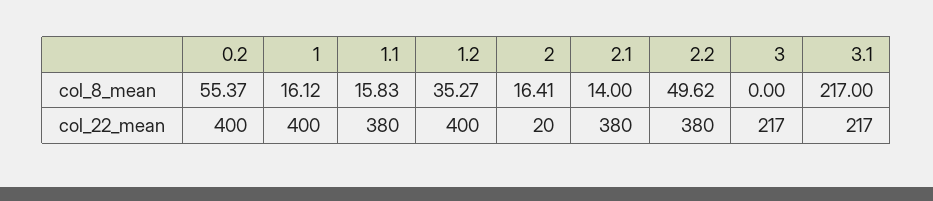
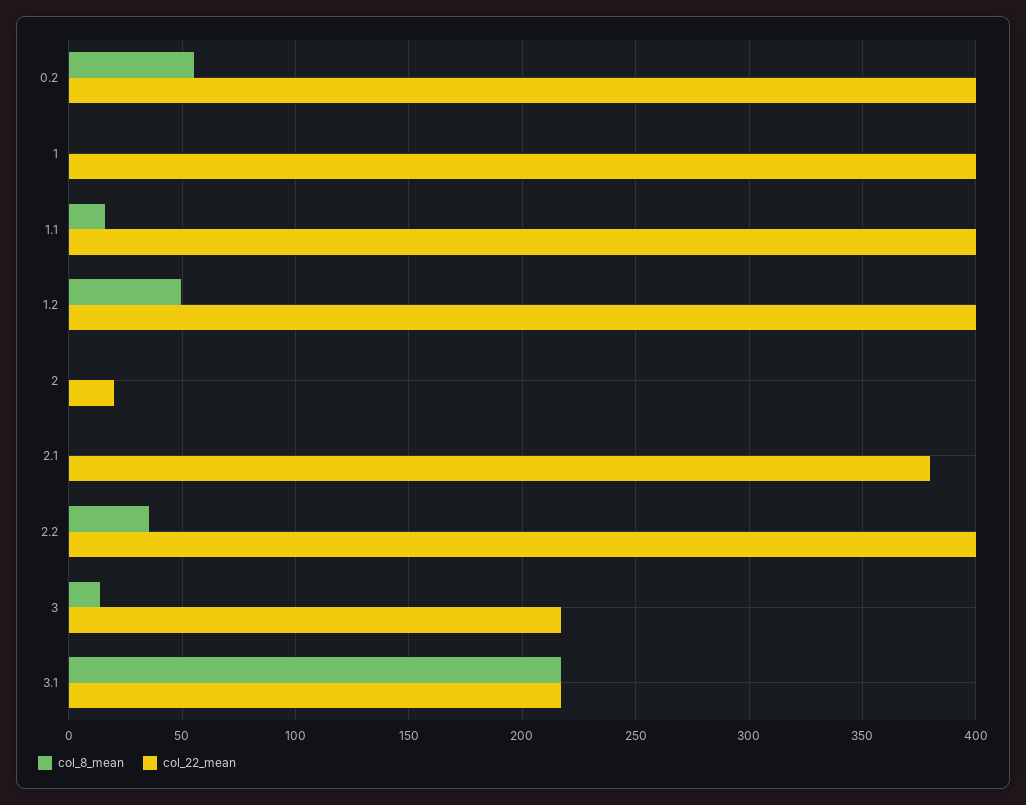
col_8_mean, 1: 16.12 -> 0
col_8_mean, 1.2: 35.27 -> 50
col_8_mean, 2: 16.41 -> 0
col_8_mean, 2.1: 14 -> 0
col_8_mean, 2.2: 49.62 -> 35
col_8_mean, 3: 0 -> 15
col_22_mean, 1.1: 380 -> 400
col_22_mean, 2.2: 380 -> 400

